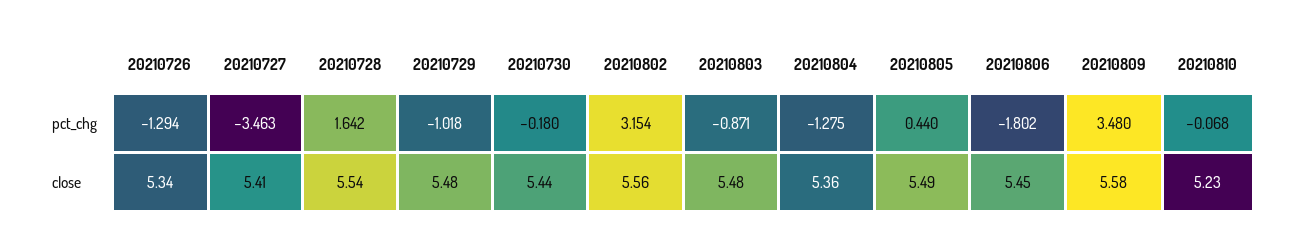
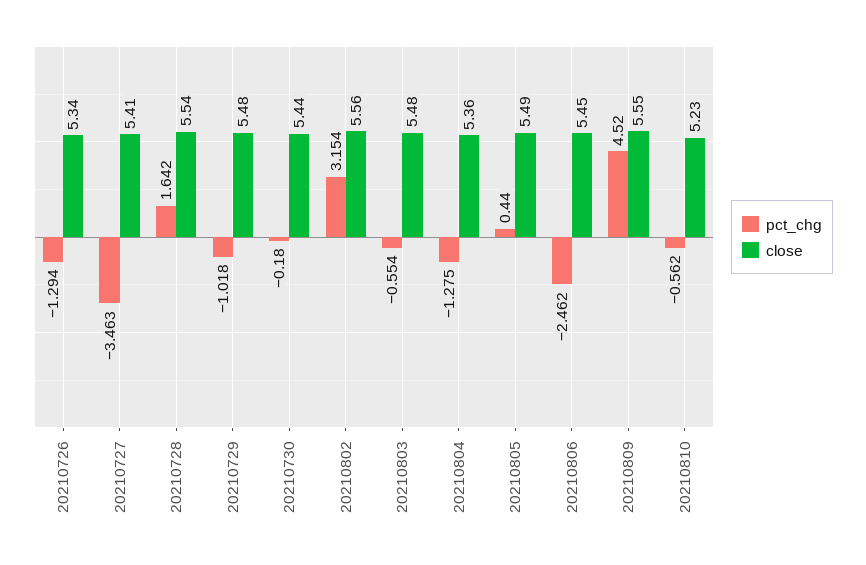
pct_chg, 20210803: -0.871 -> -0.554
pct_chg, 20210806: -1.802 -> -2.462
pct_chg, 20210809: 3.48 -> 4.52
pct_chg, 20210810: -0.068 -> -0.562
close, 20210809: 5.58 -> 5.55

